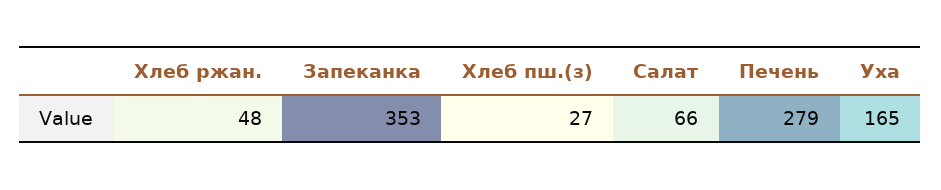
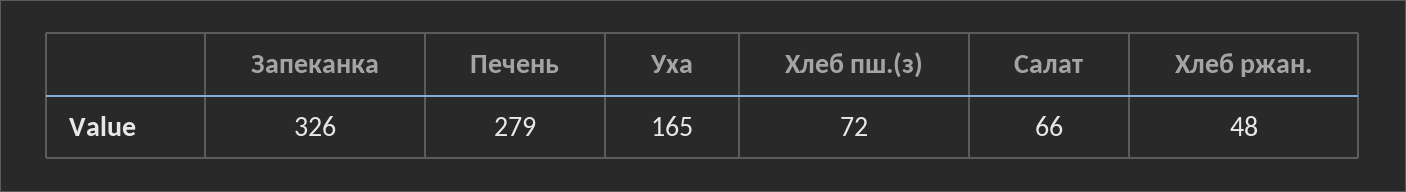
Запеканка: 353 -> 326
Хлеб пш.(з): 27 -> 72

